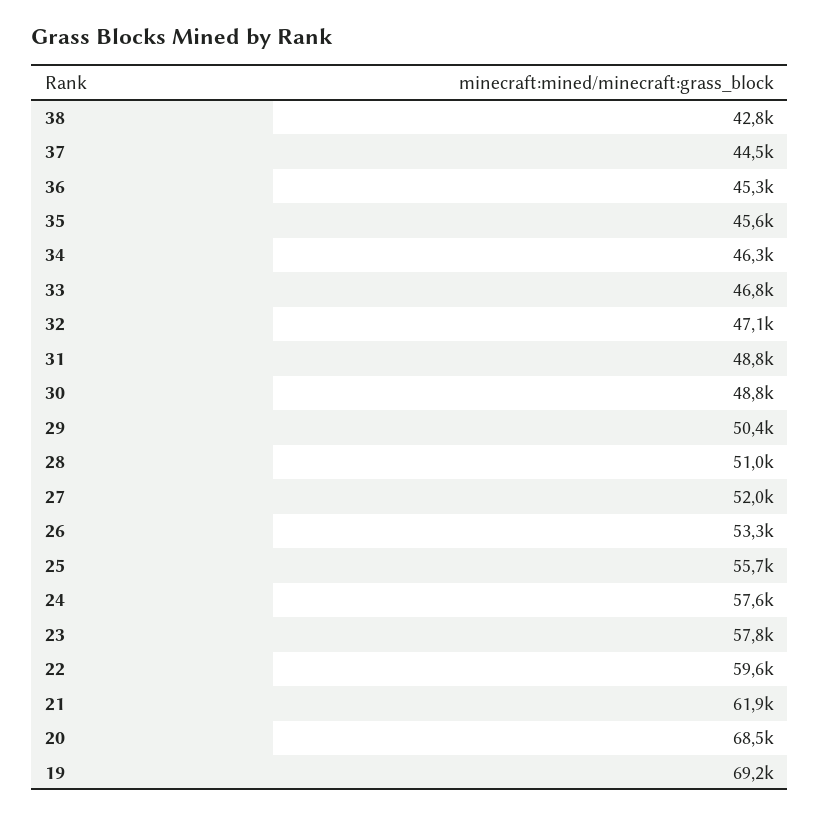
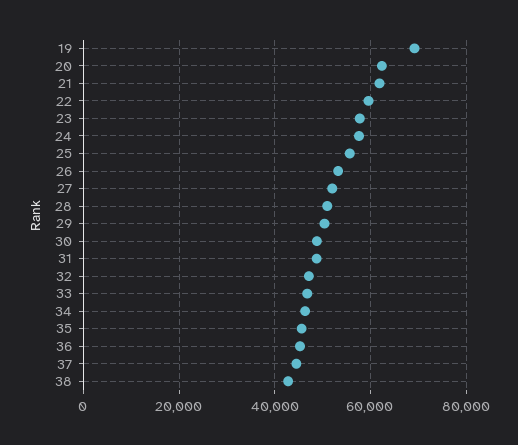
20: 68500 -> 62000

